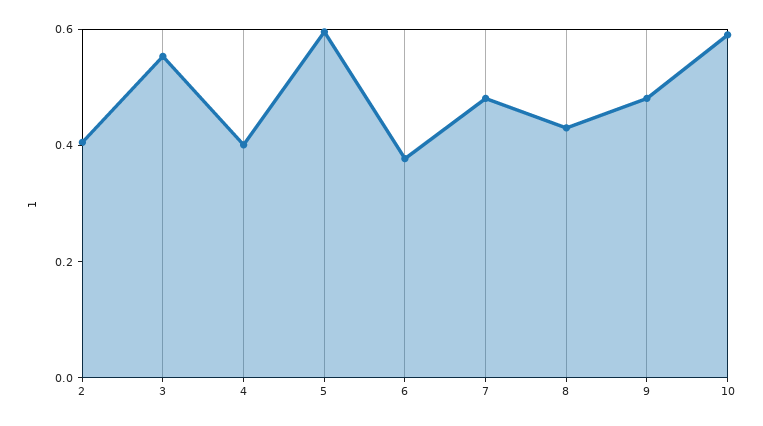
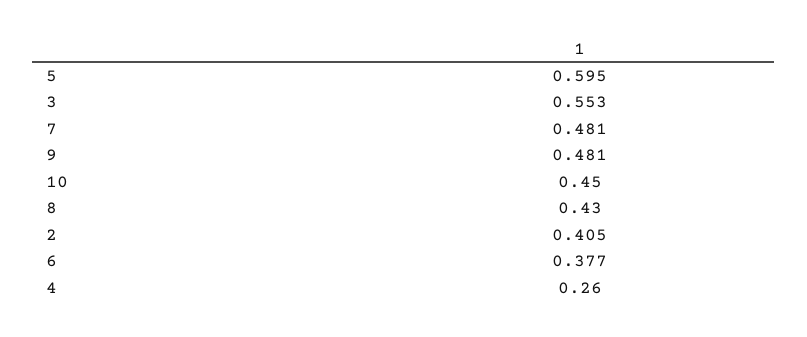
4: 0.4 -> 0.26
10: 0.6 -> 0.45

